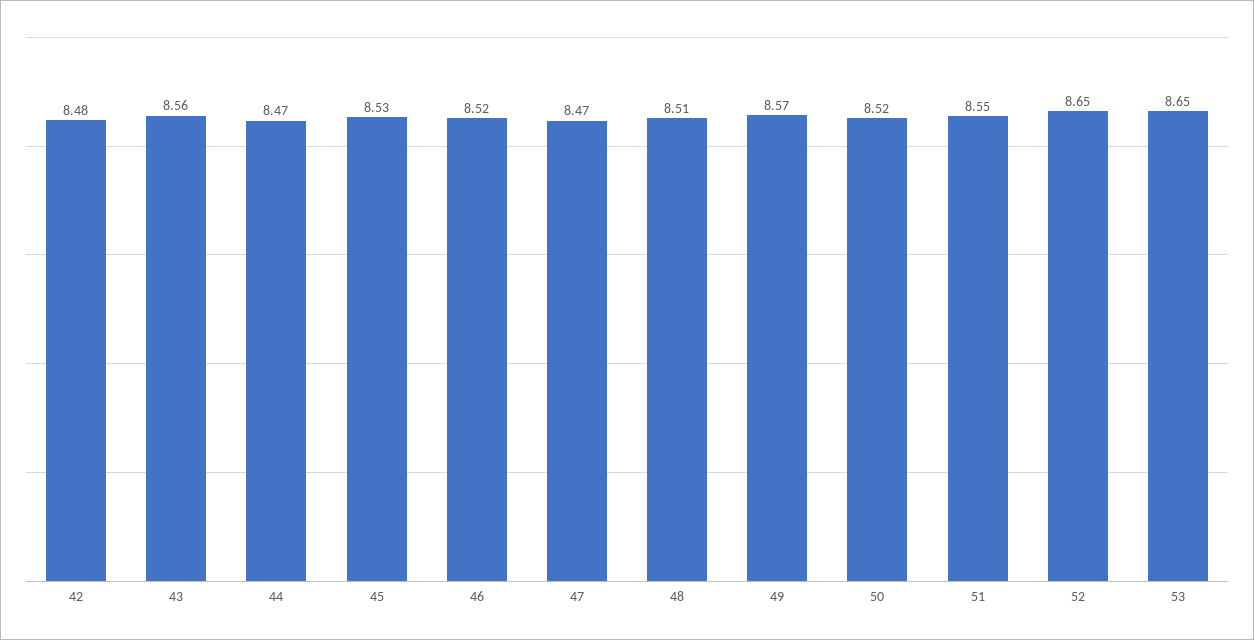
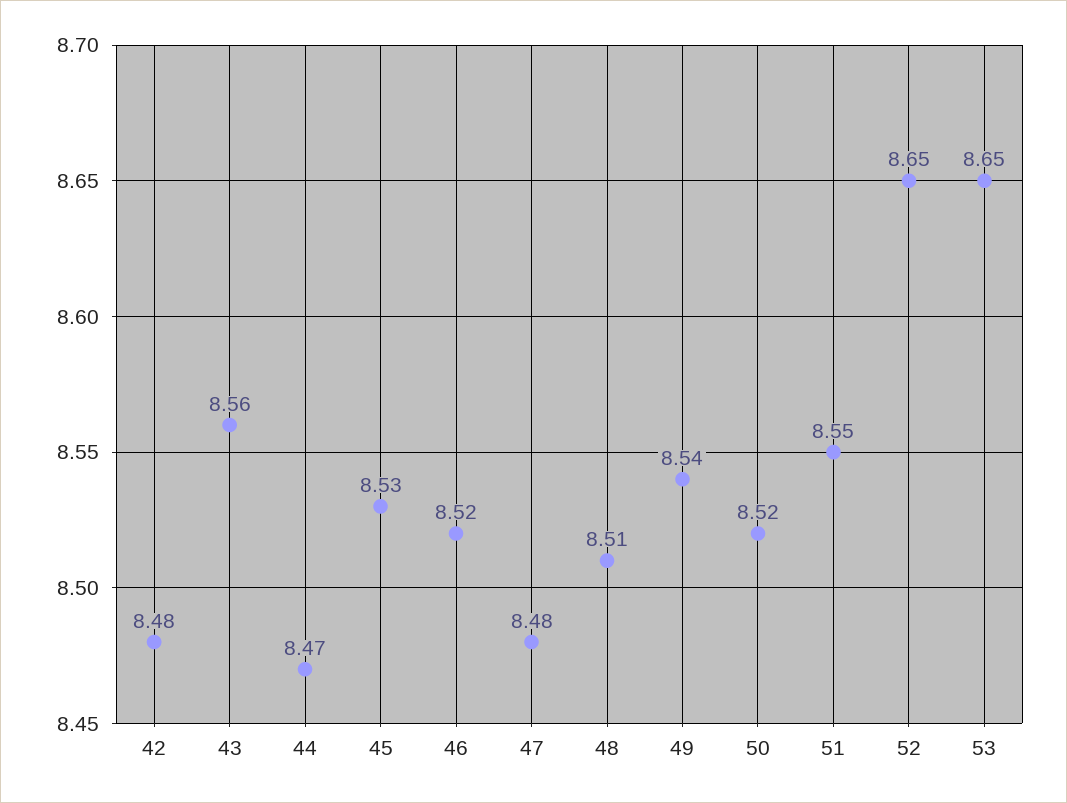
47: 8.47 -> 8.48
49: 8.57 -> 8.54

